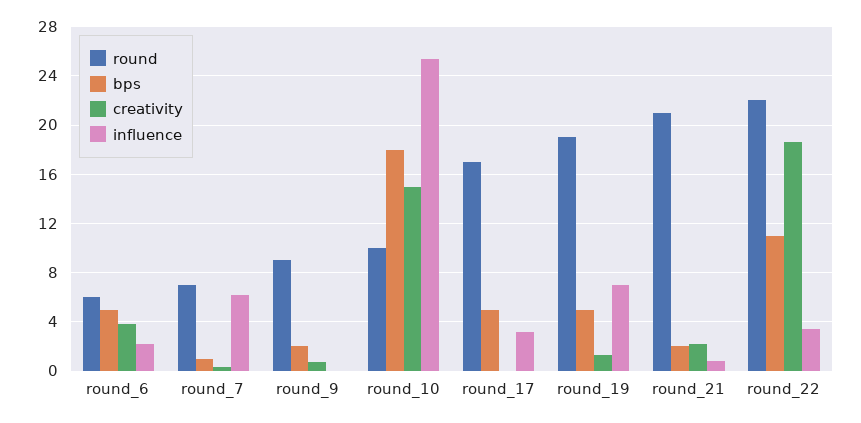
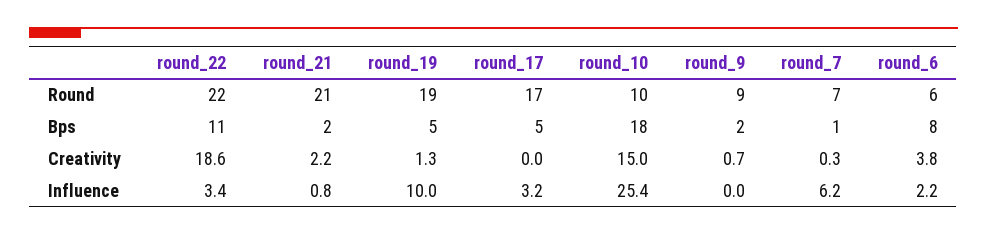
bps, round_6: 5 -> 8
influence, round_19: 7 -> 10

